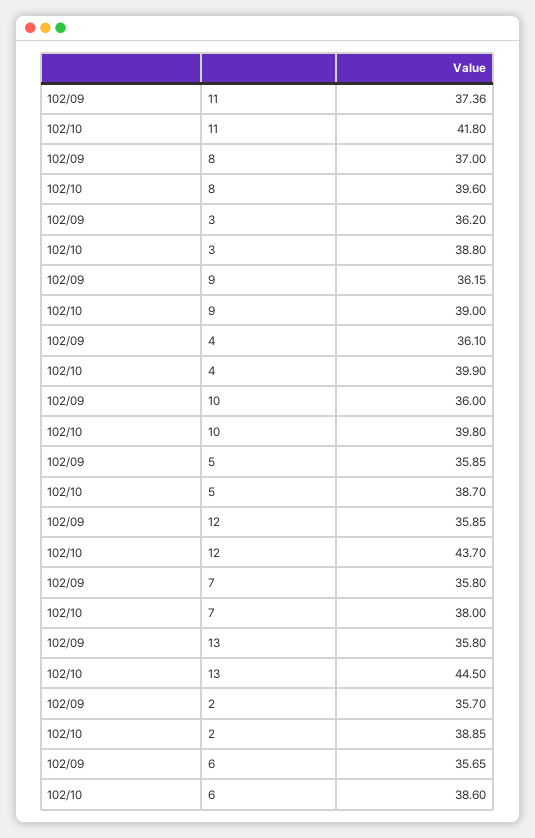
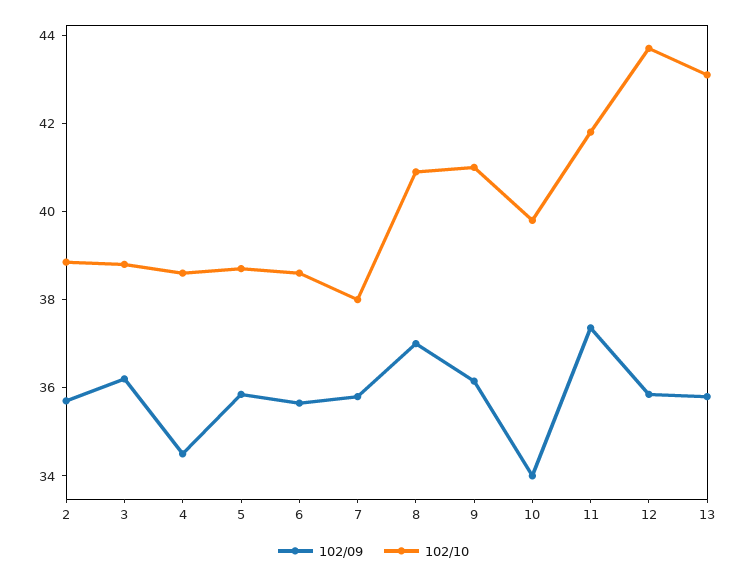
102/10, 8: 39.6 -> 41
102/10, 9: 39 -> 41
102/09, 4: 36.1 -> 34.5
102/10, 4: 39.9 -> 38.5
102/09, 10: 36 -> 34
102/10, 13: 44.5 -> 43

